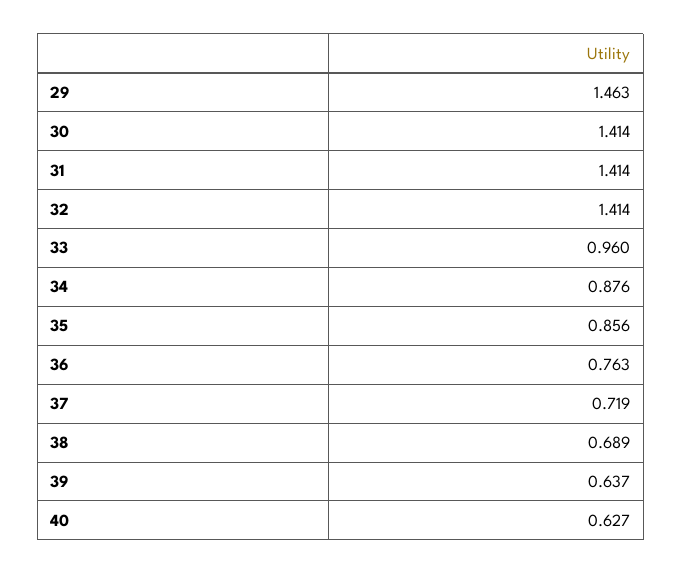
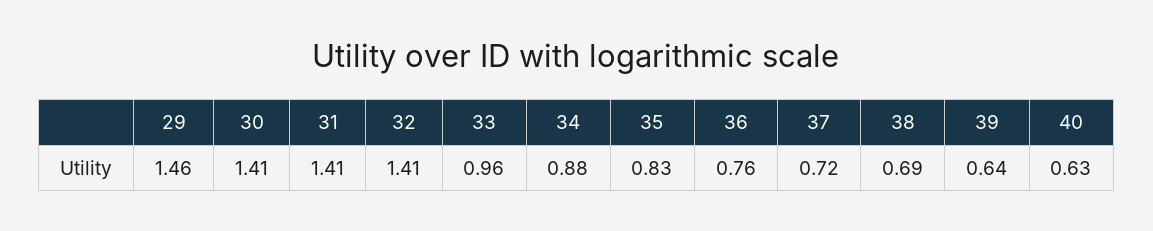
35: 0.856 -> 0.83

